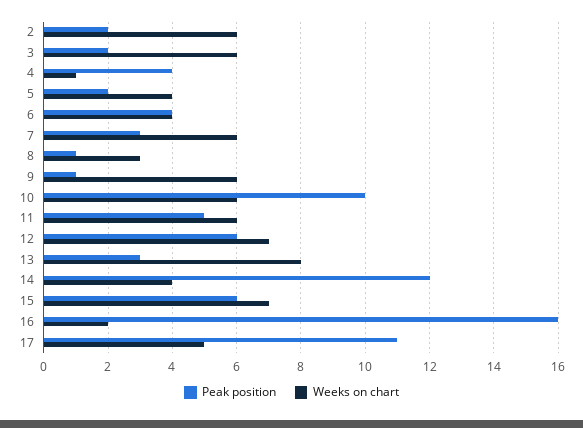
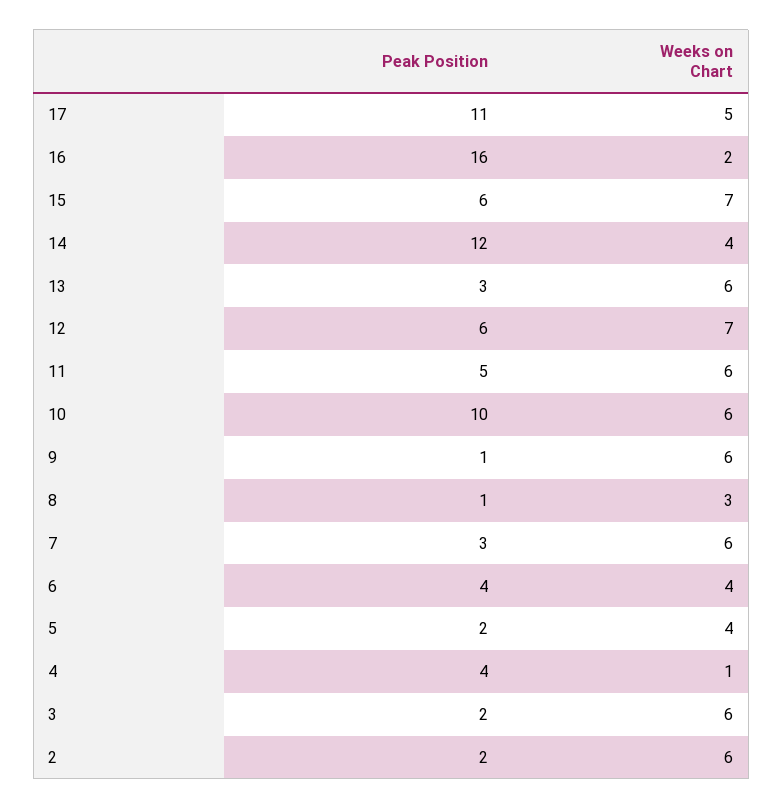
Weeks on chart, 13: 8 -> 6

